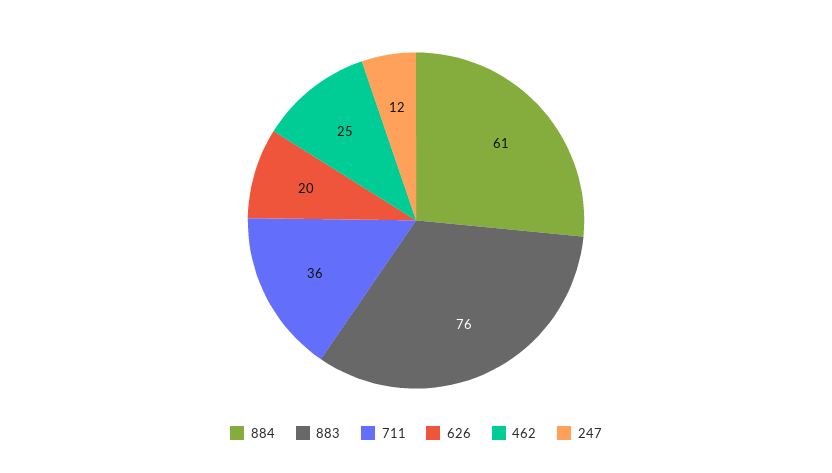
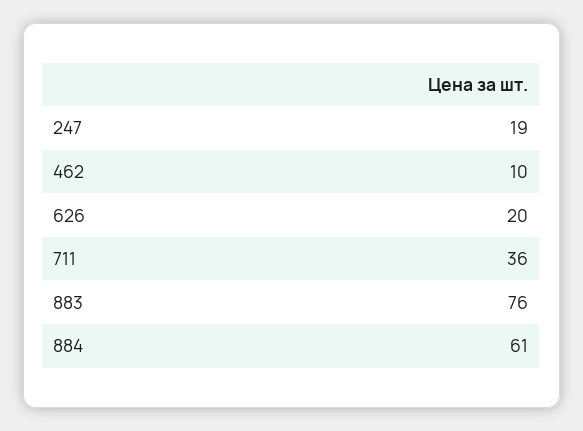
462: 25 -> 10
247: 12 -> 19

